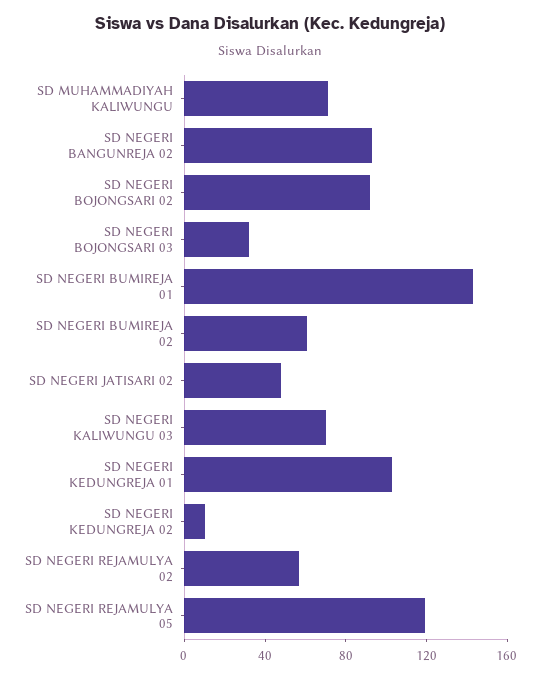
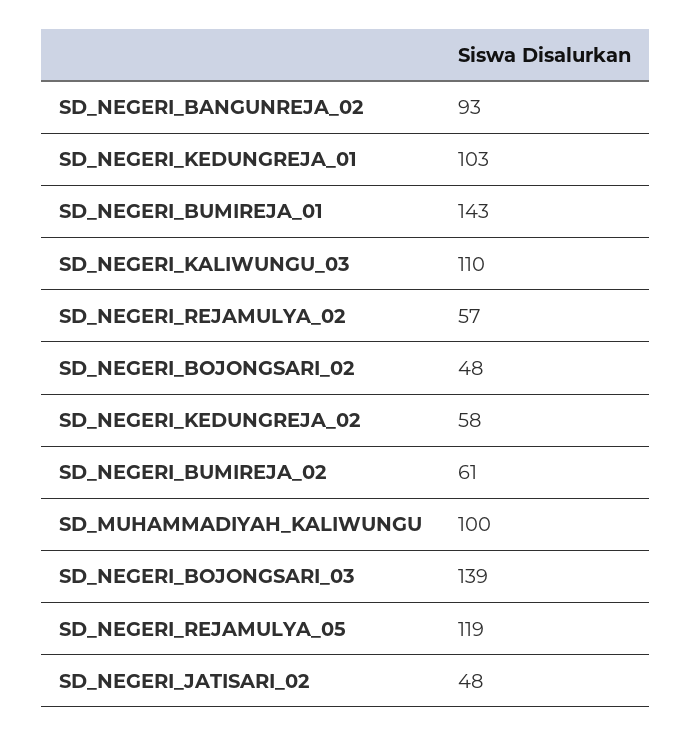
SD MUHAMMADIYAH KALIWUNGU: 70 -> 100
SD NEGERI BOJONGSARI 02: 90 -> 48
SD NEGERI BOJONGSARI 03: 30 -> 139
SD NEGERI KALIWUNGU 03: 70 -> 110
SD NEGERI KEDUNGREJA 02: 10 -> 58

